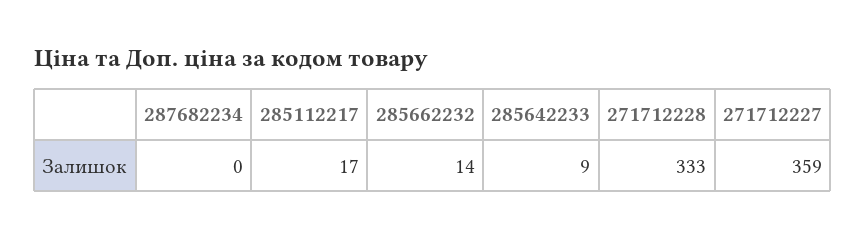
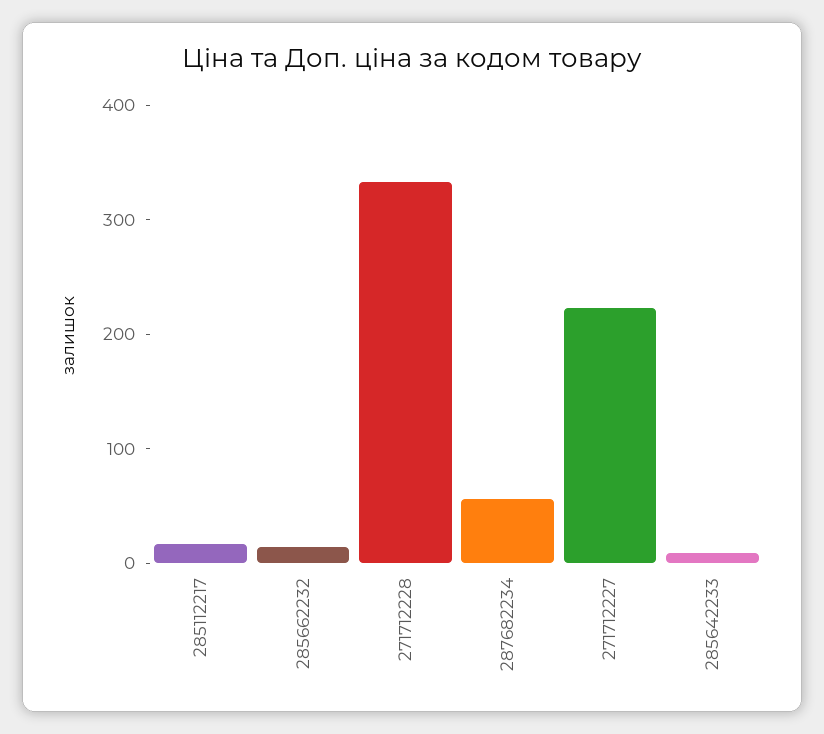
287682234: 0 -> 60
271712227: 359 -> 220

